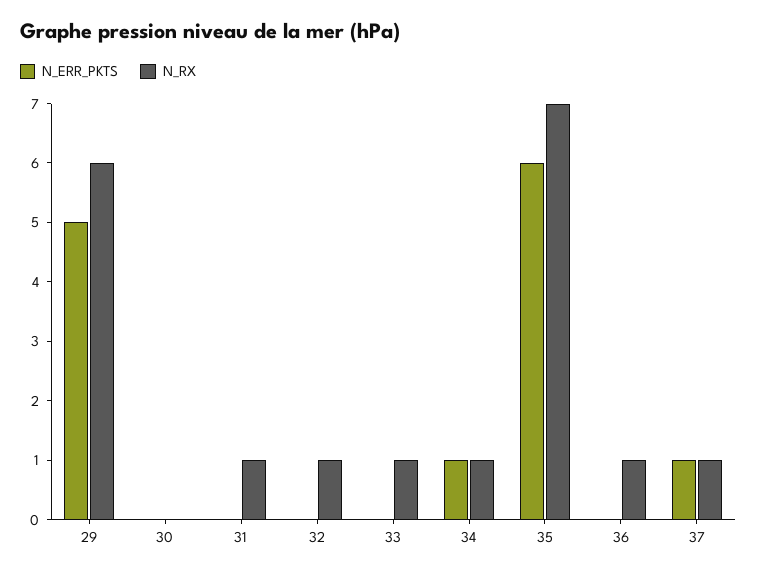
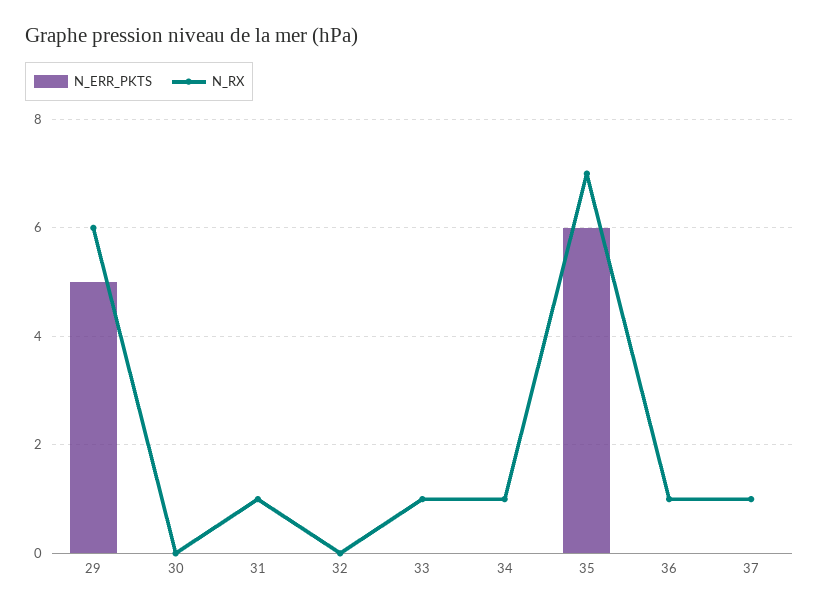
N_RX, 32: 1 -> 0
N_ERR_PKTS, 34: 1 -> 0
N_ERR_PKTS, 37: 1 -> 0

